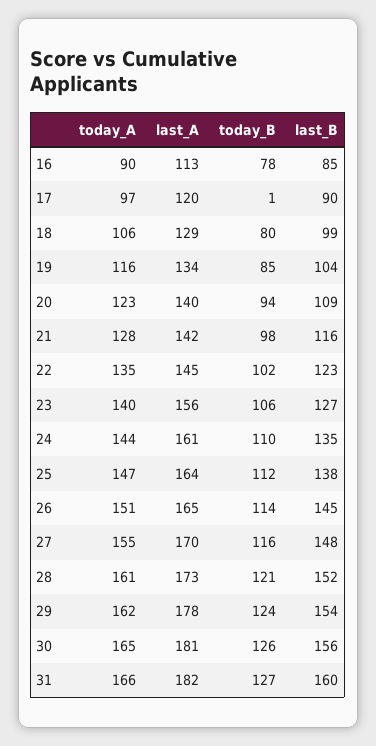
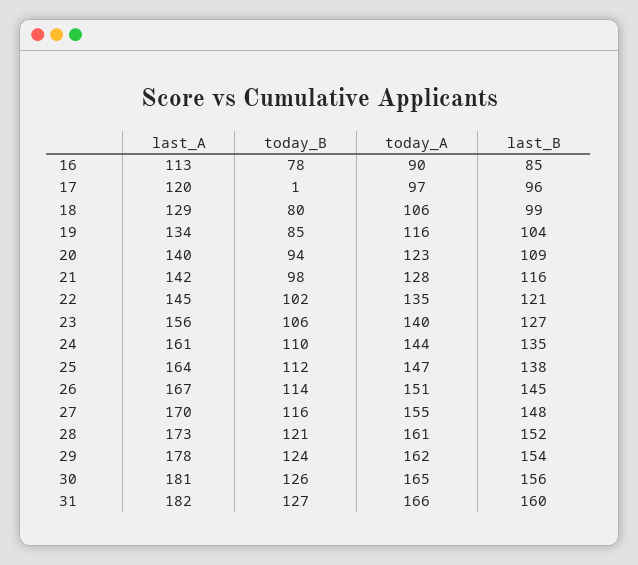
last_B, 17: 90 -> 96
last_B, 22: 123 -> 121
last_A, 26: 165 -> 167

